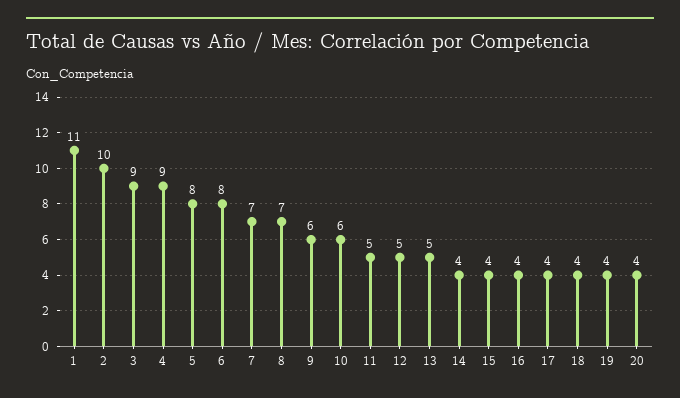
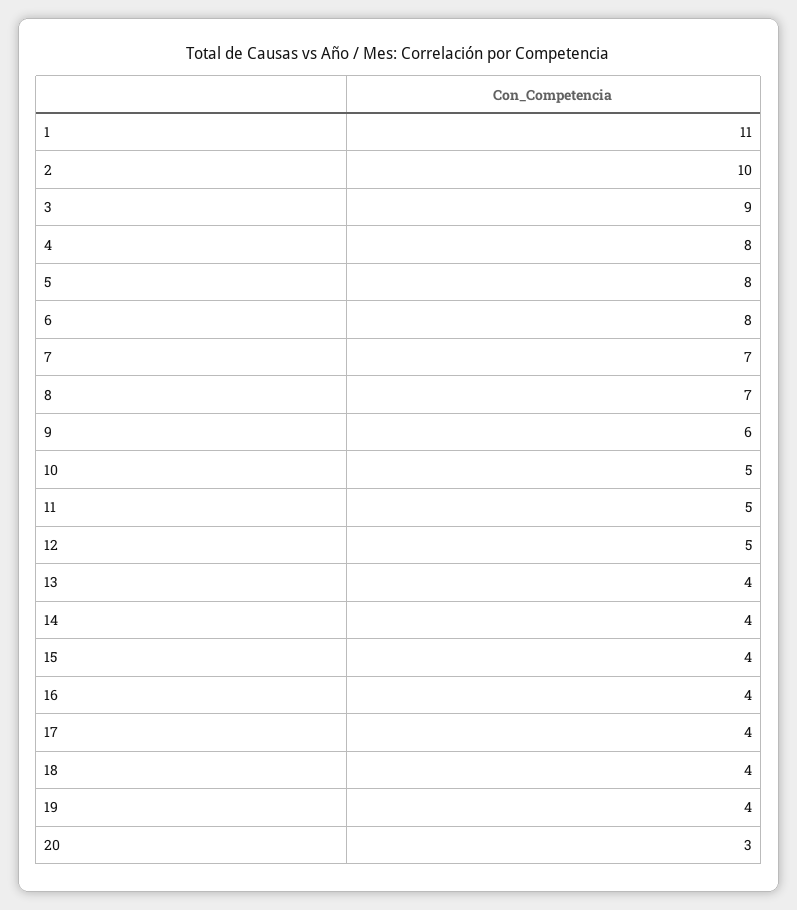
4: 9 -> 8
10: 6 -> 5
13: 5 -> 4
20: 4 -> 3

